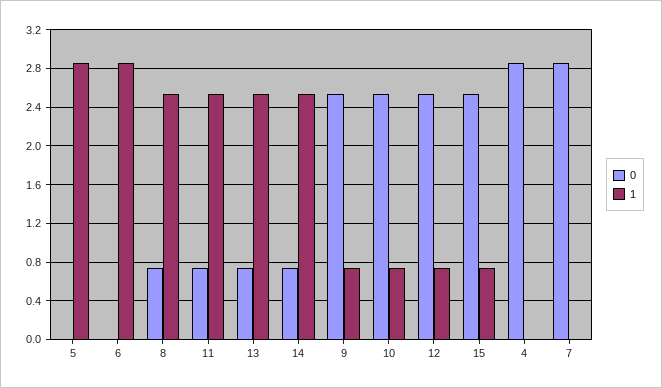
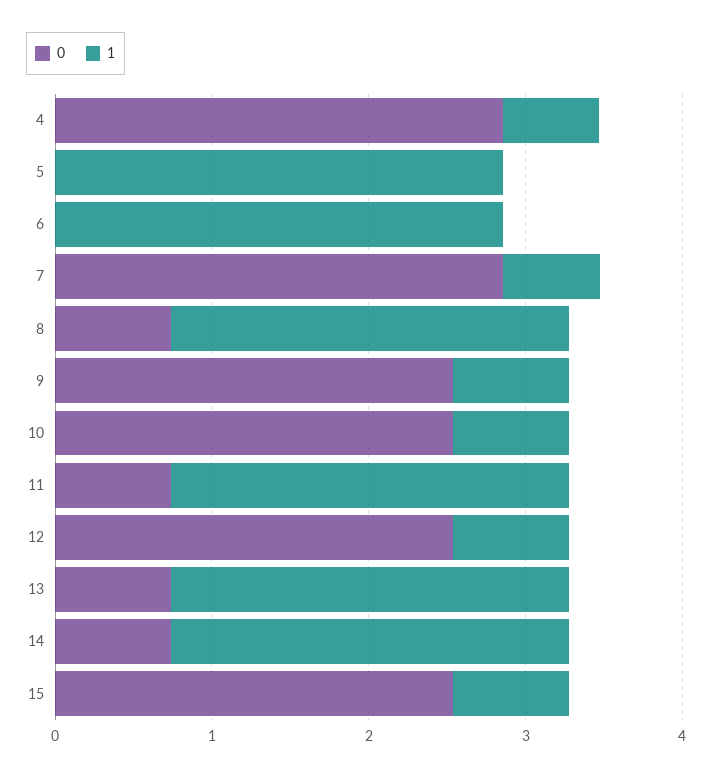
1, 4: 0 -> 0.6
1, 7: 0 -> 0.6

